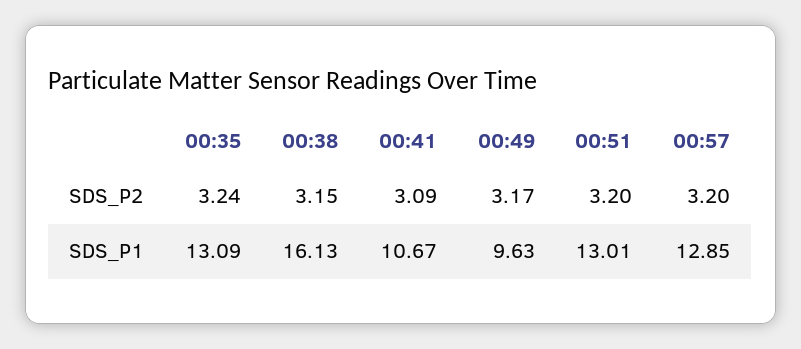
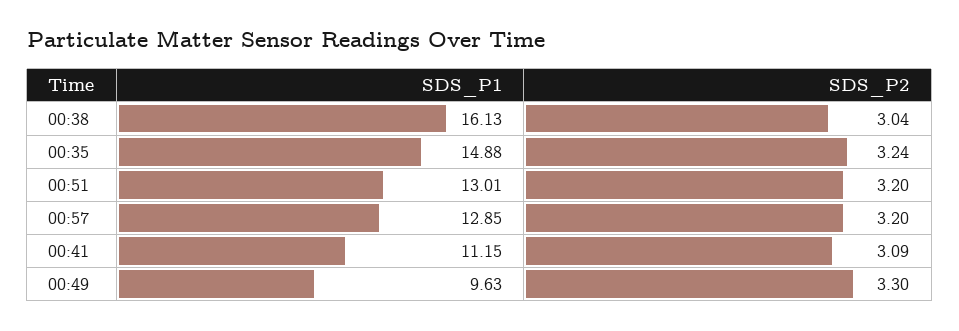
00:38, SDS_P2: 3.15 -> 3.04
00:49, SDS_P2: 3.17 -> 3.3
00:35, SDS_P1: 13.09 -> 14.88
00:41, SDS_P1: 10.67 -> 11.15

